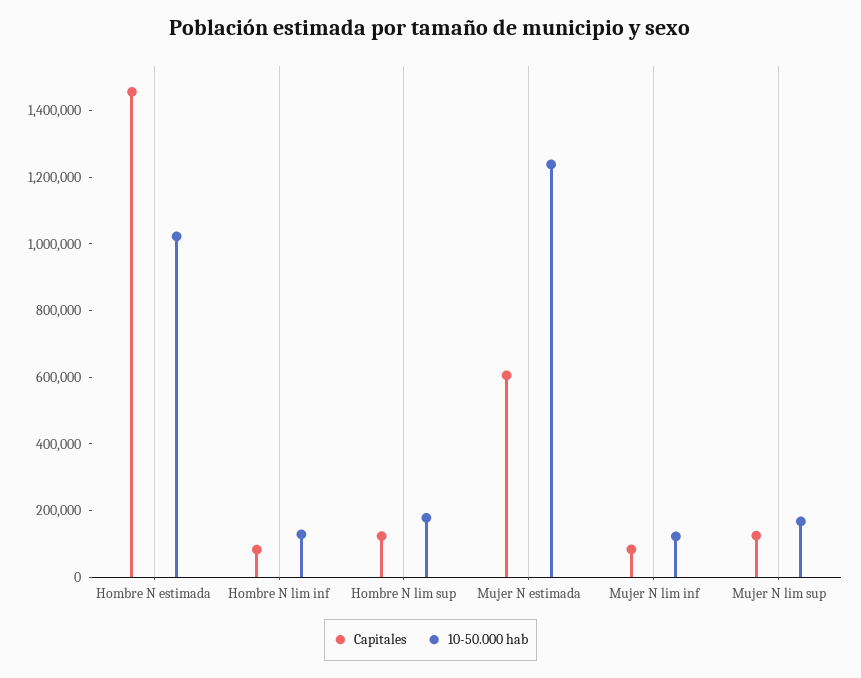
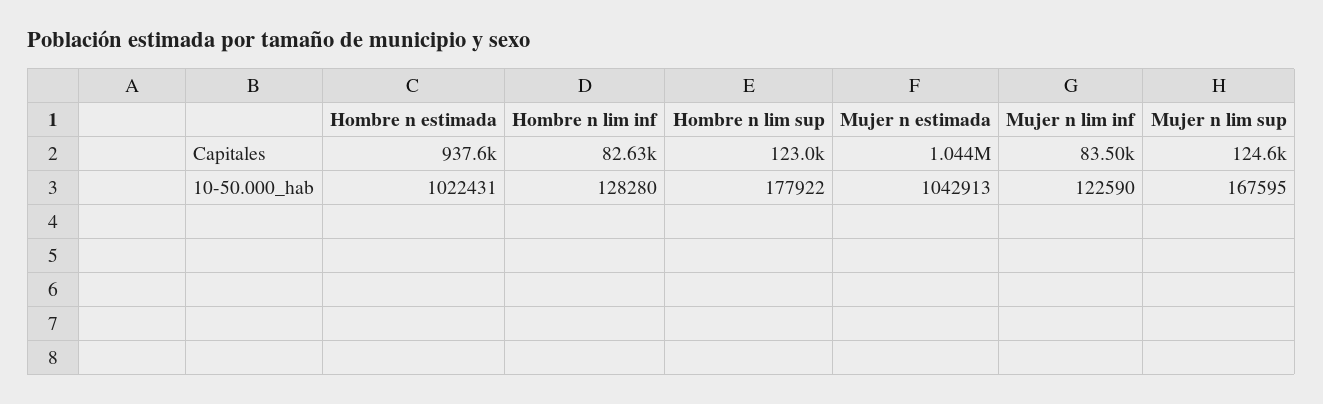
Capitales, Hombre N estimada: 1450000 -> 937600
Capitales, Mujer N estimada: 600000 -> 1044000
10-50.000 hab, Mujer N estimada: 1250000 -> 1042913

